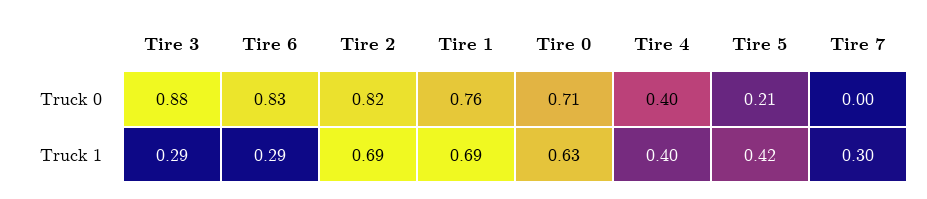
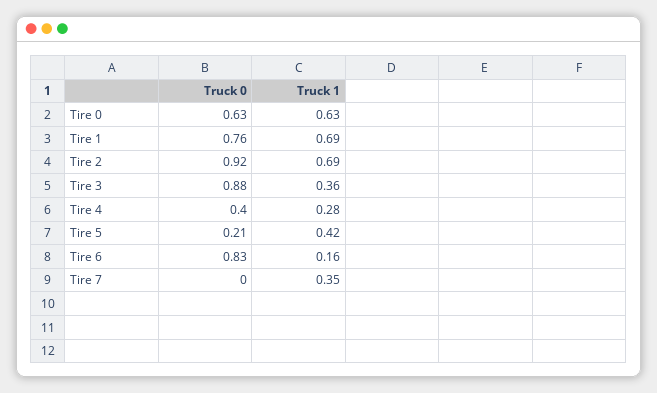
Tire 2, Truck 0: 0.82 -> 0.92
Tire 0, Truck 0: 0.71 -> 0.63
Tire 3, Truck 1: 0.29 -> 0.36
Tire 6, Truck 1: 0.29 -> 0.16
Tire 4, Truck 1: 0.4 -> 0.28
Tire 7, Truck 1: 0.3 -> 0.35

